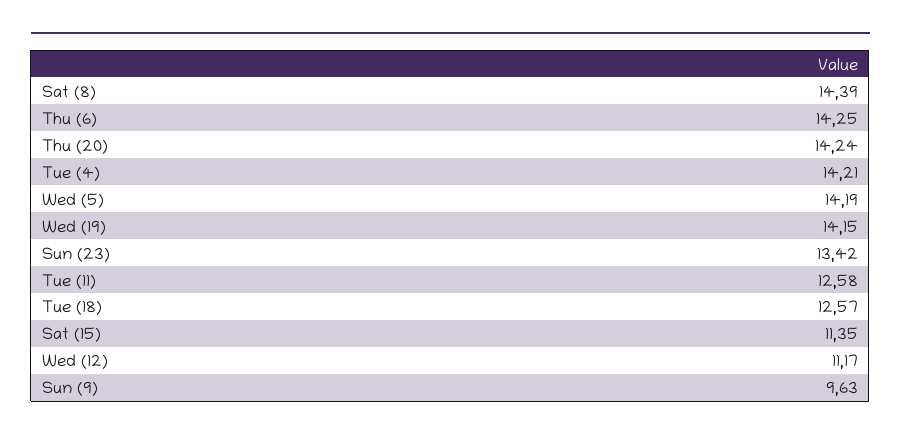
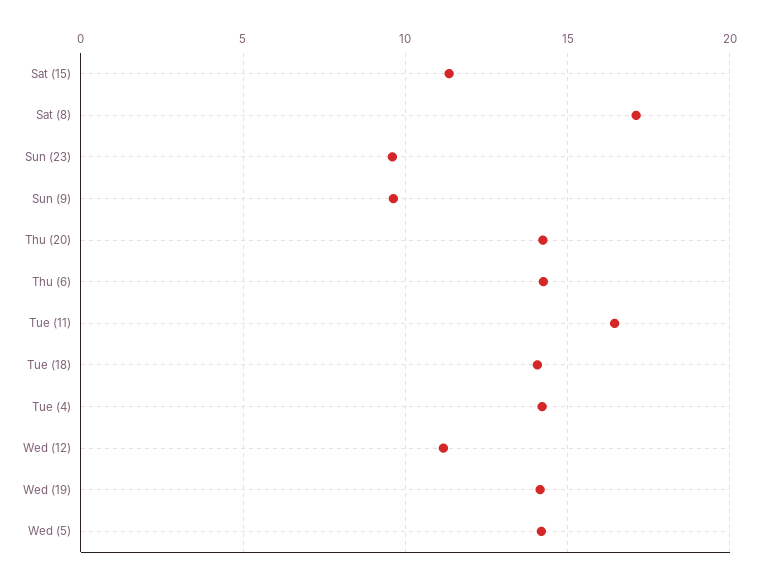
Sat (8): 14.39 -> 17
Sun (23): 13.42 -> 9.5
Tue (11): 12.58 -> 16.5
Tue (18): 12.57 -> 14

